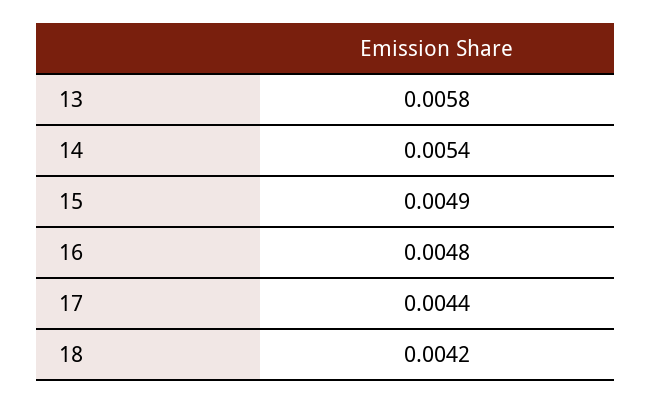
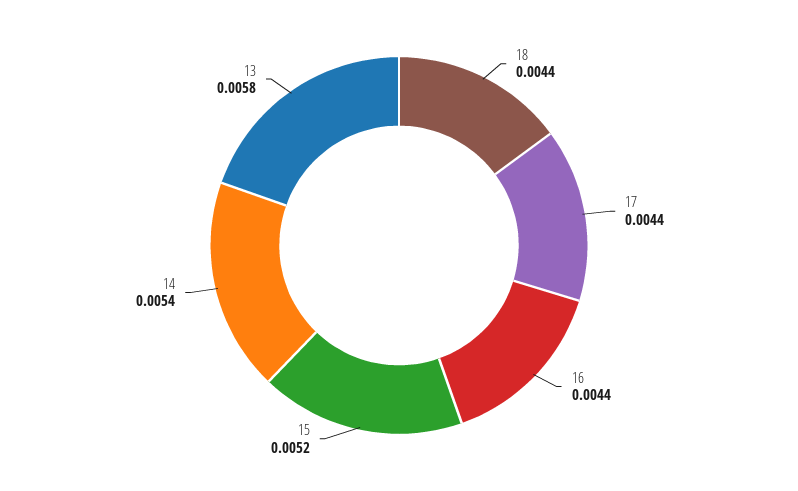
15: 0.0049 -> 0.0052
16: 0.0048 -> 0.0044
18: 0.0042 -> 0.0044

